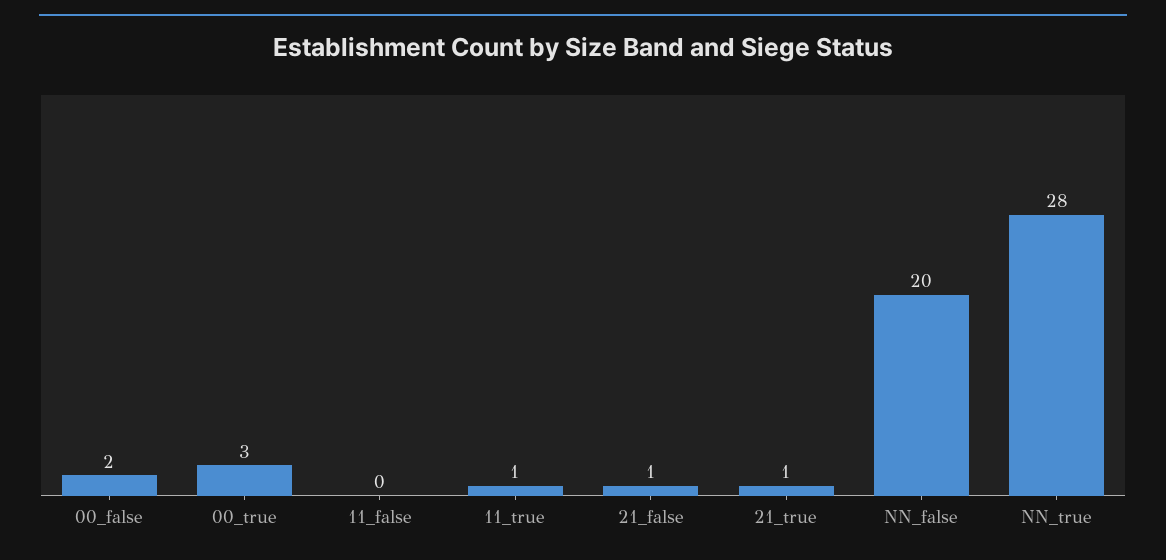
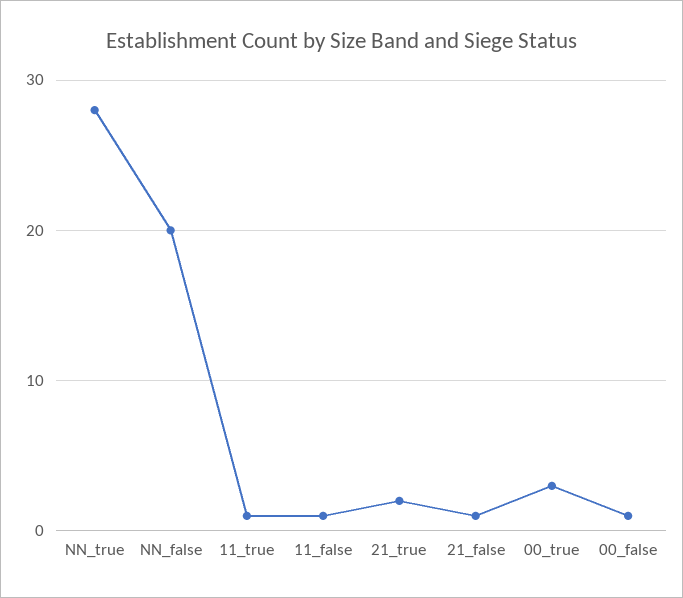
00_false: 2 -> 1
11_false: 0 -> 1
21_true: 1 -> 2

